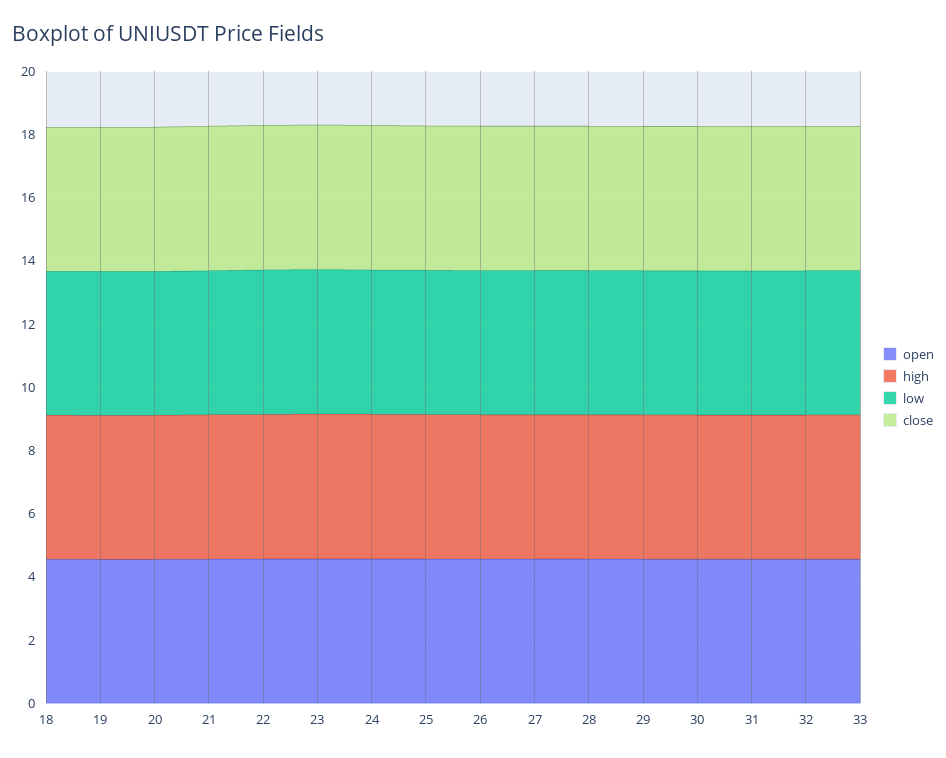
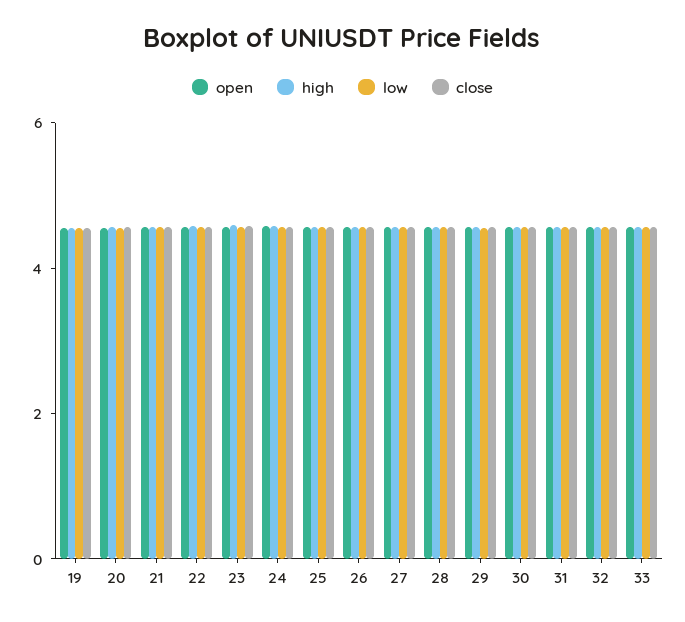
open, 18: 4.5 -> none
high, 18: 4.5 -> none
low, 18: 4.5 -> none
close, 18: 4.5 -> none

